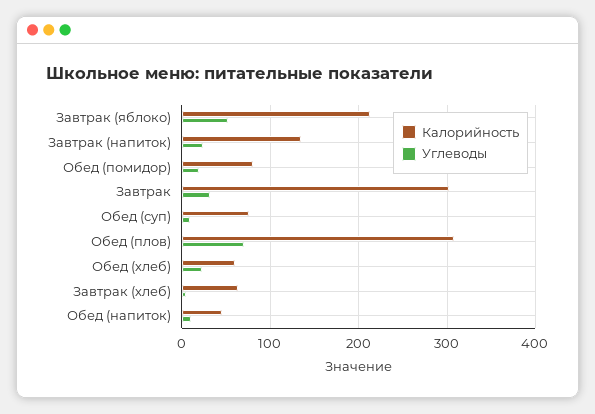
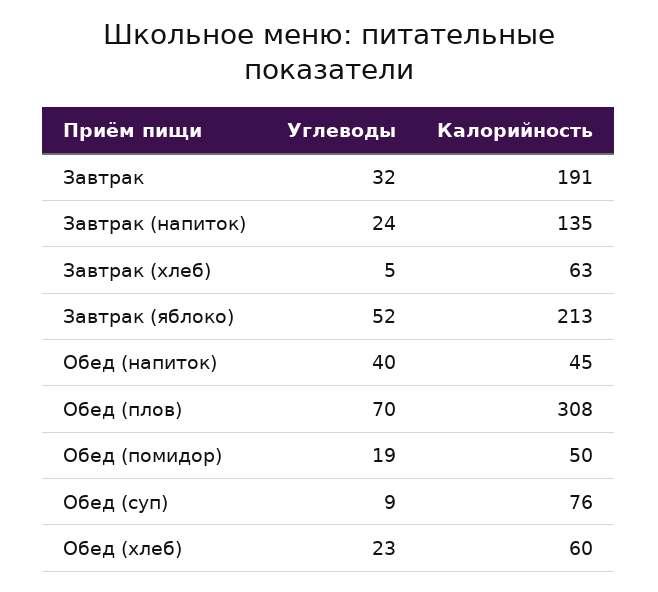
Калорийность, Обед (помидор): 80 -> 50
Калорийность, Завтрак: 300 -> 191
Углеводы, Обед (напиток): 10 -> 40

